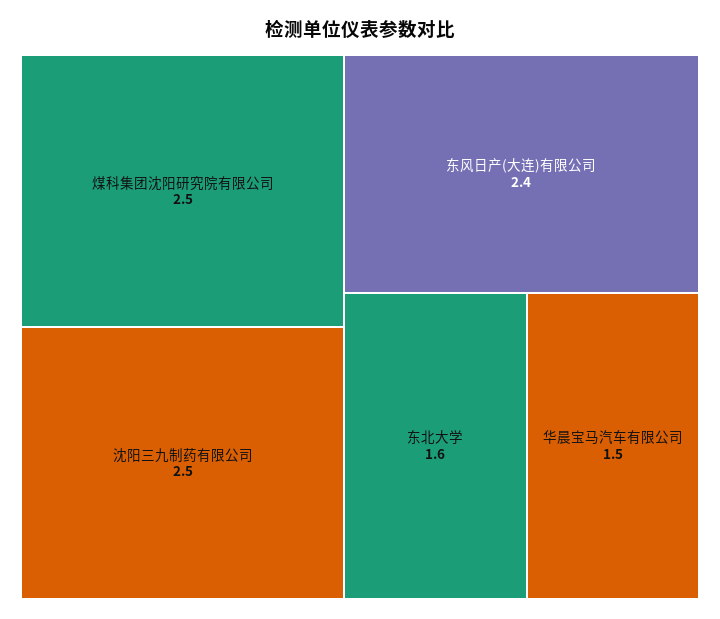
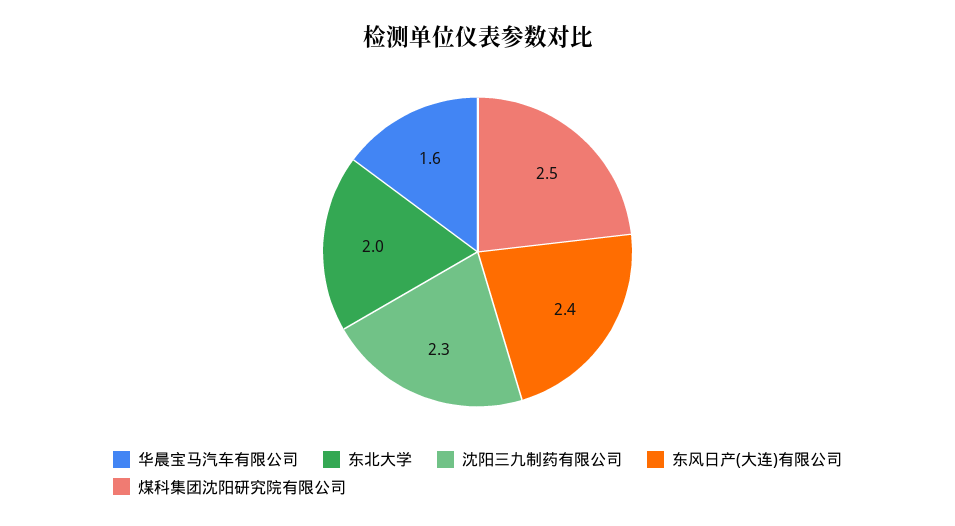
沈阳三九制药有限公司: 2.5 -> 2.3
东北大学: 1.6 -> 2
华晨宝马汽车有限公司: 1.5 -> 1.6

